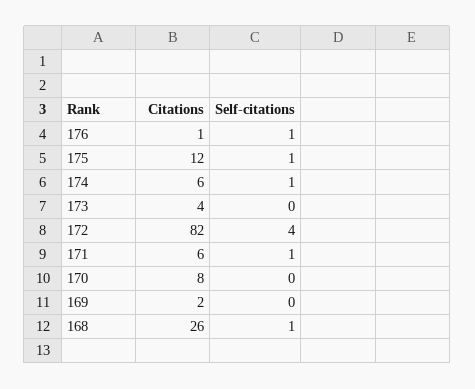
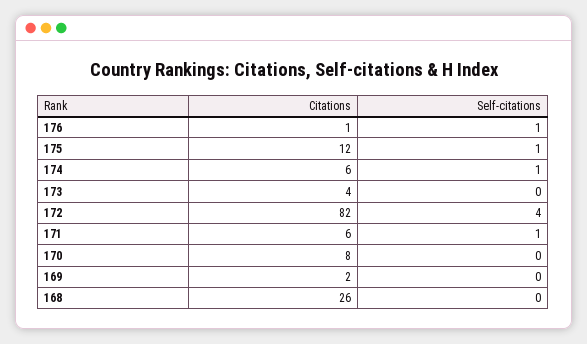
Self-citations, 168: 1 -> 0

